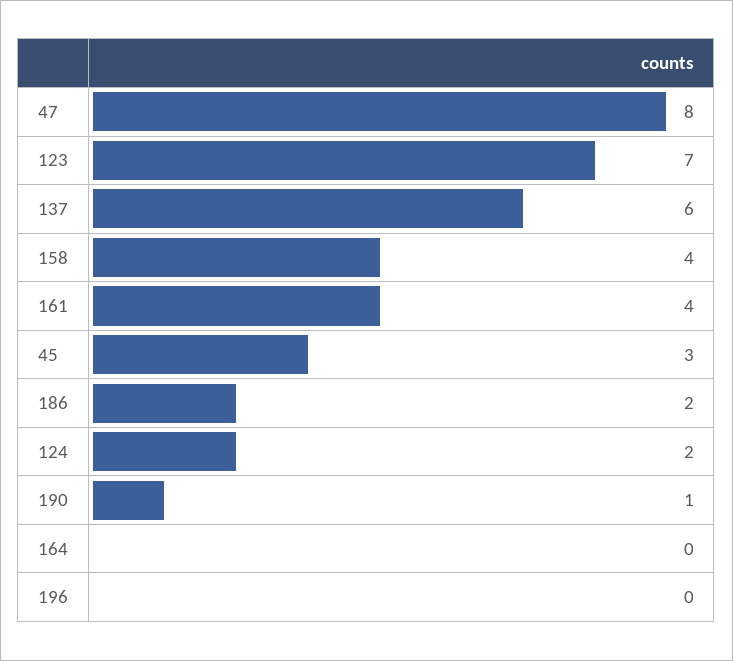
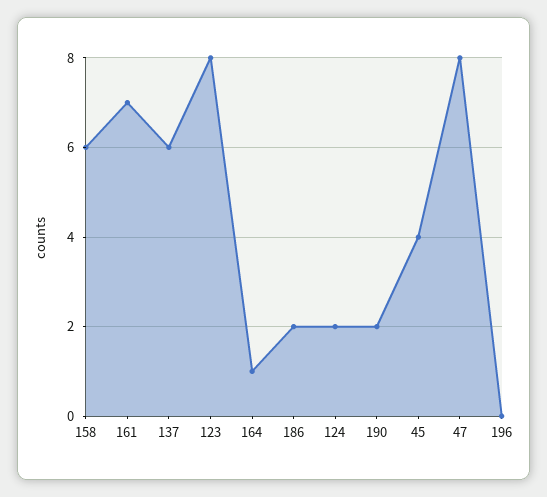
123: 7 -> 8
158: 4 -> 6
161: 4 -> 7
45: 3 -> 4
190: 1 -> 2
164: 0 -> 1

